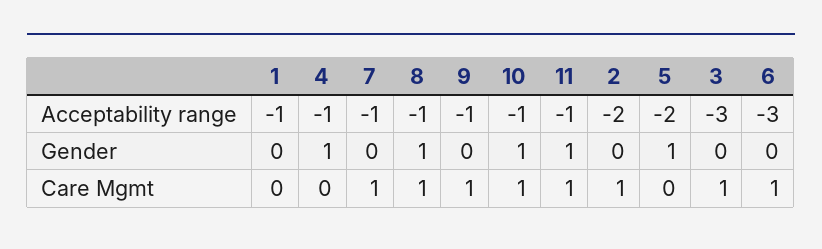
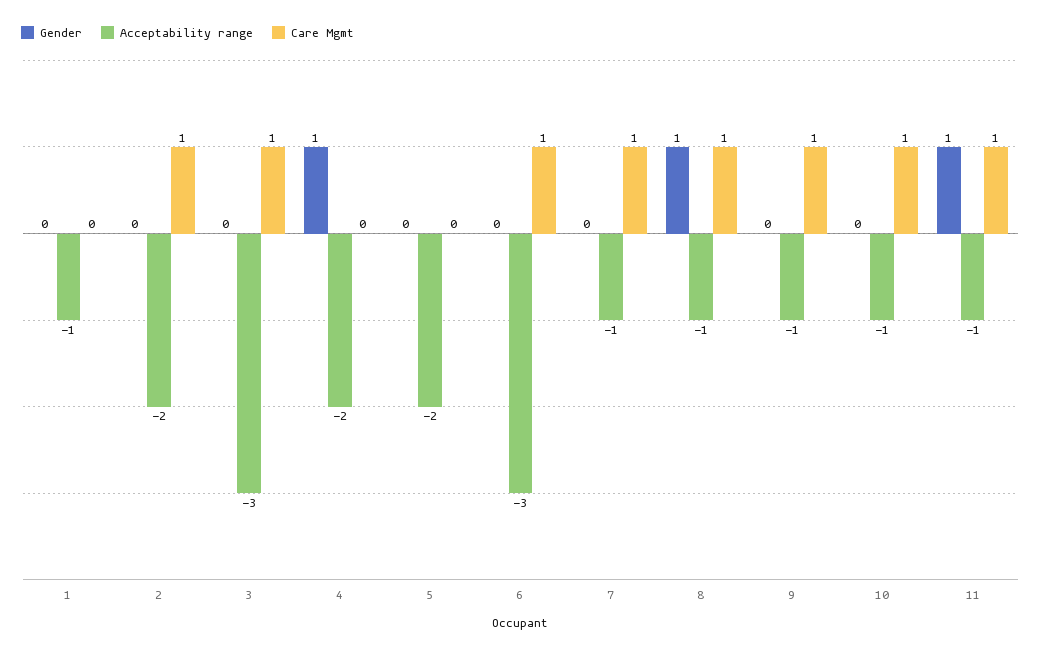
Acceptability range, 4: -1 -> -2
Gender, 10: 1 -> 0
Gender, 5: 1 -> 0

